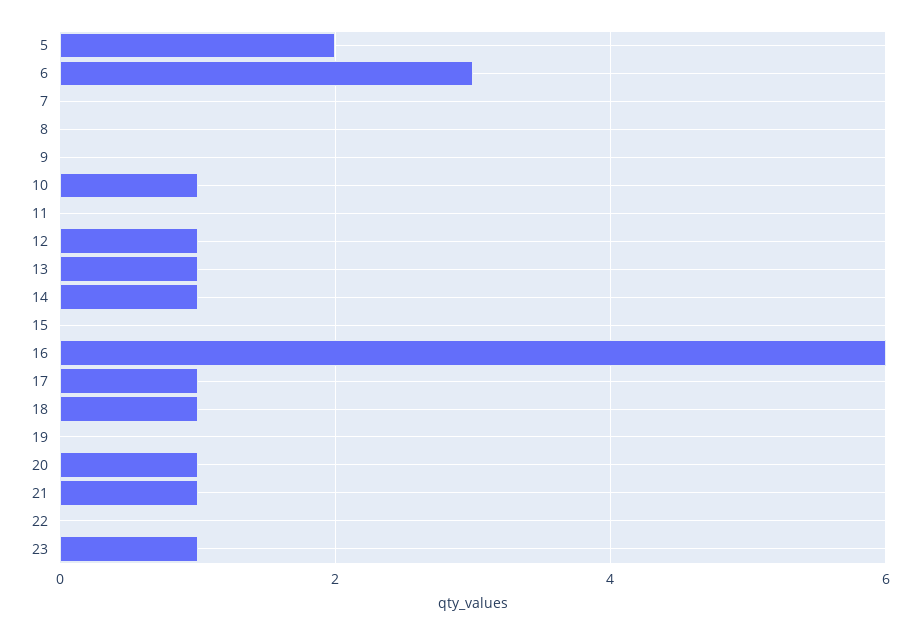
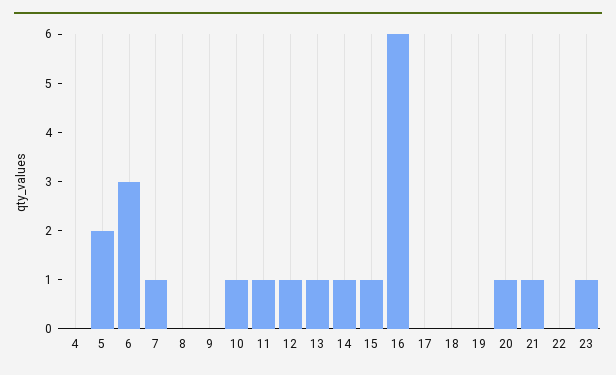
7: 0 -> 1
11: 0 -> 1
15: 0 -> 1
17: 1 -> 0
18: 1 -> 0
4: none -> 0

